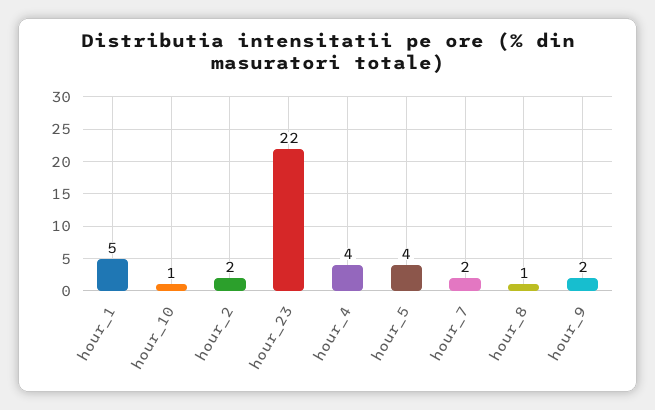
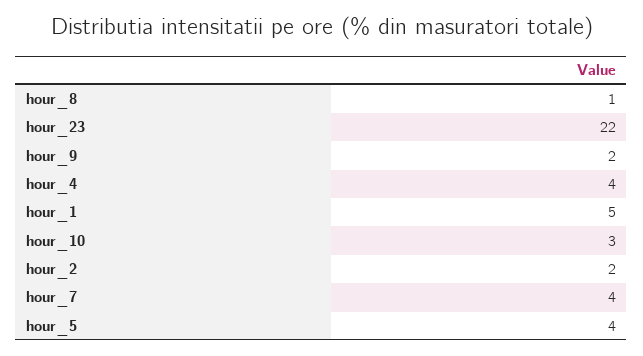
hour_10: 1 -> 3
hour_7: 2 -> 4

